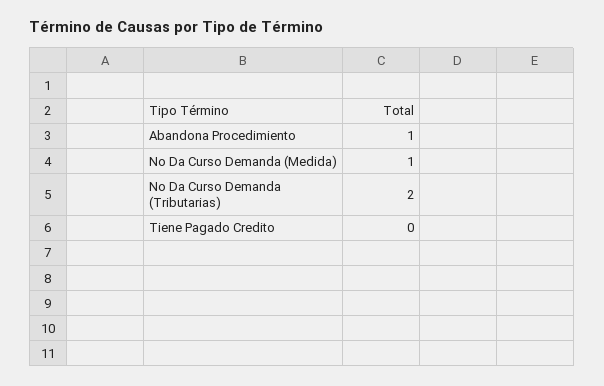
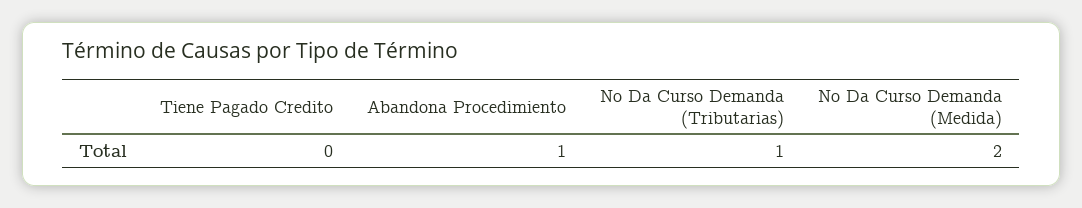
No Da Curso Demanda (Medida): 1 -> 2
No Da Curso Demanda (Tributarias): 2 -> 1

